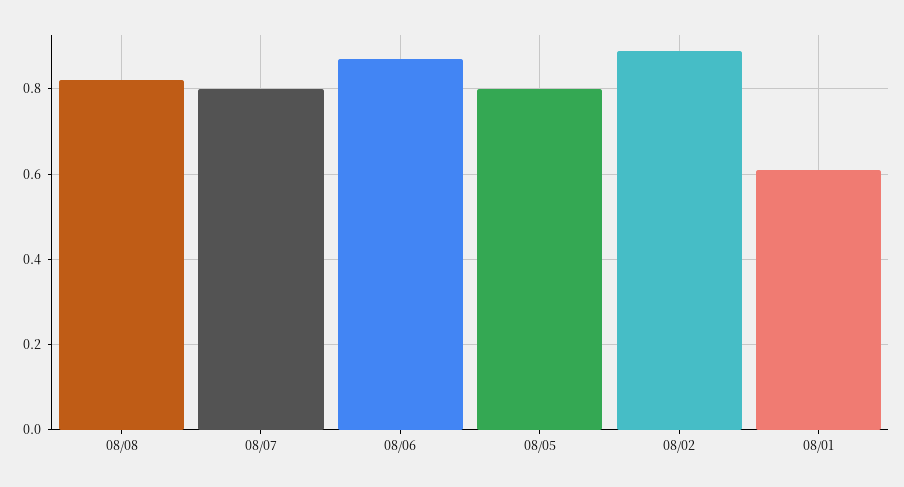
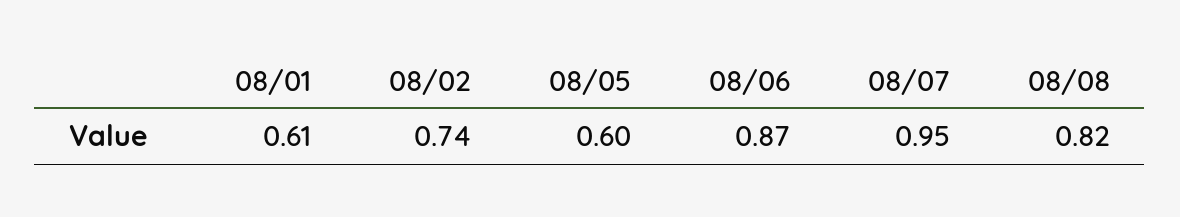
08/07: 0.8 -> 0.95
08/05: 0.8 -> 0.6
08/02: 0.9 -> 0.74

